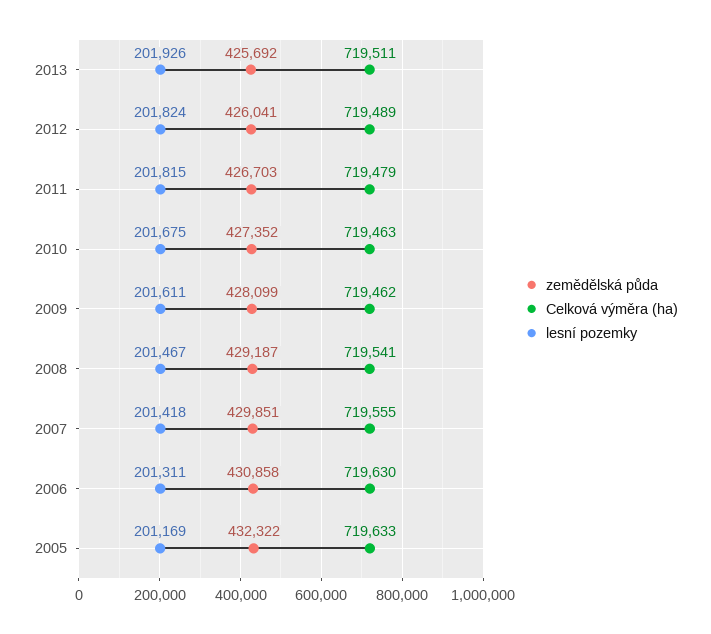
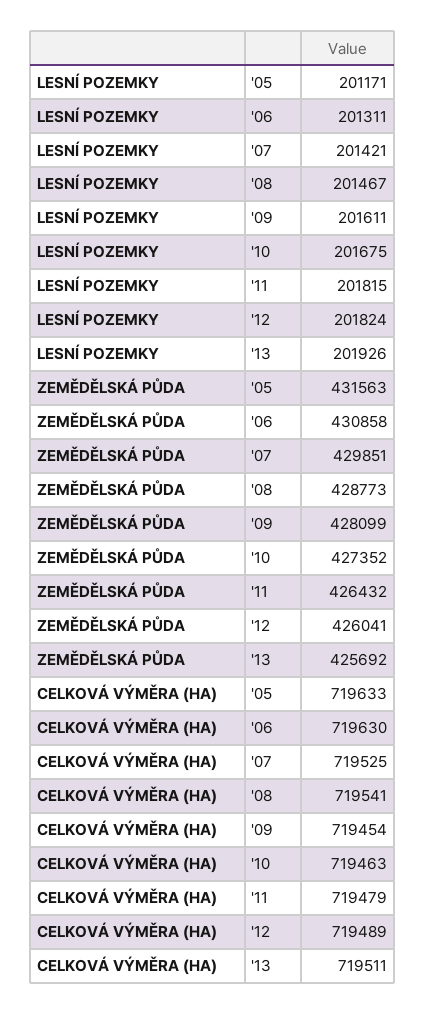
zemědělská půda, 2011: 426703 -> 426432
Celková výměra (ha), 2009: 719462 -> 719454
zemědělská půda, 2008: 429187 -> 428773
Celková výměra (ha), 2007: 719555 -> 719525
lesní pozemky, 2007: 201418 -> 201421
zemědělská půda, 2005: 432322 -> 431563
lesní pozemky, 2005: 201169 -> 201171

